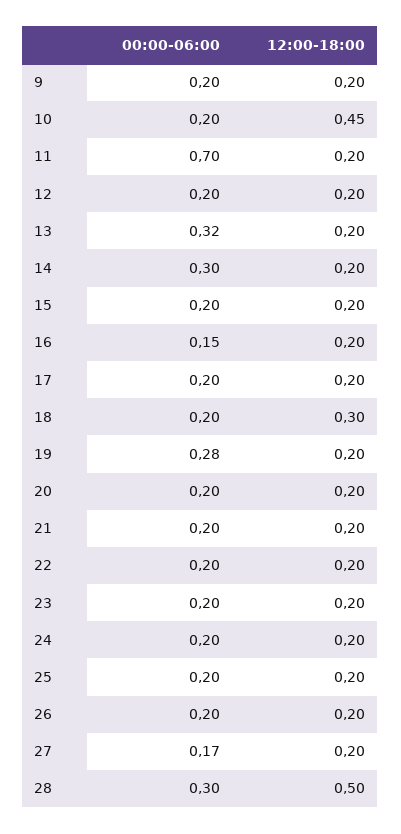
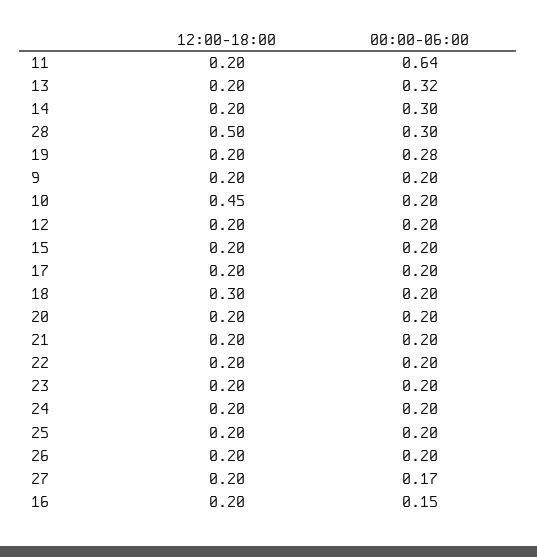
00:00-06:00, 11: 0.7 -> 0.64

